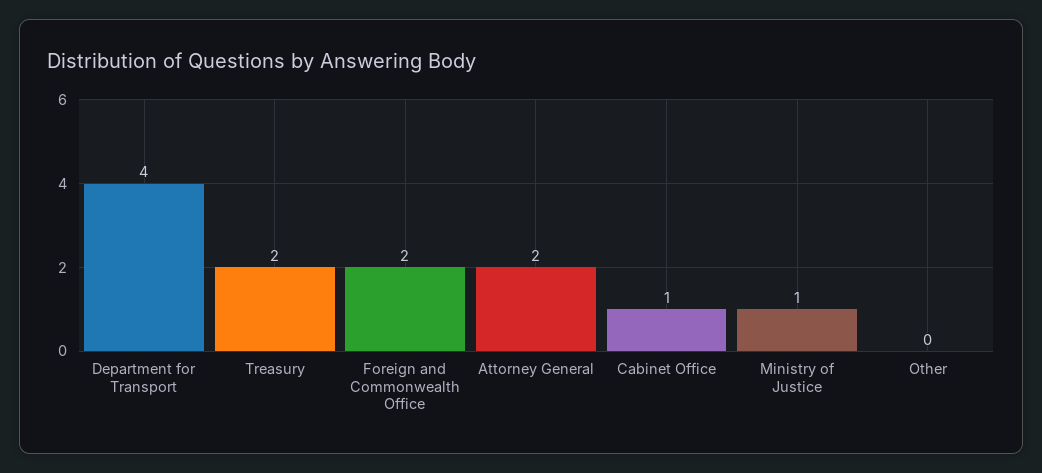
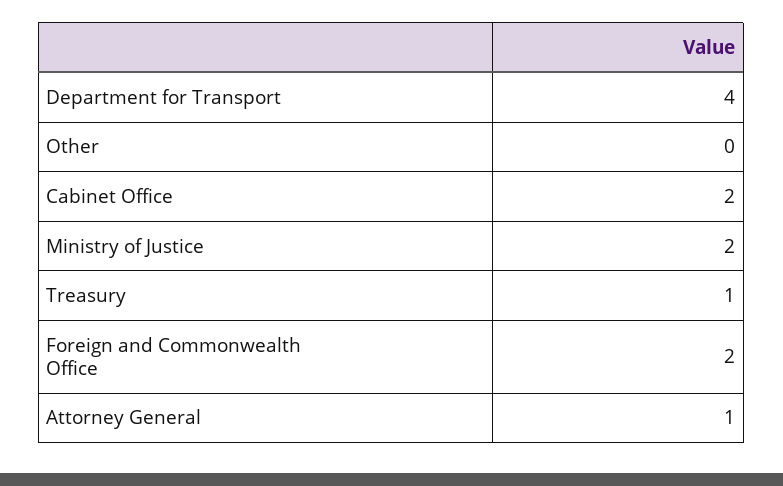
Treasury: 2 -> 1
Attorney General: 2 -> 1
Cabinet Office: 1 -> 2
Ministry of Justice: 1 -> 2

